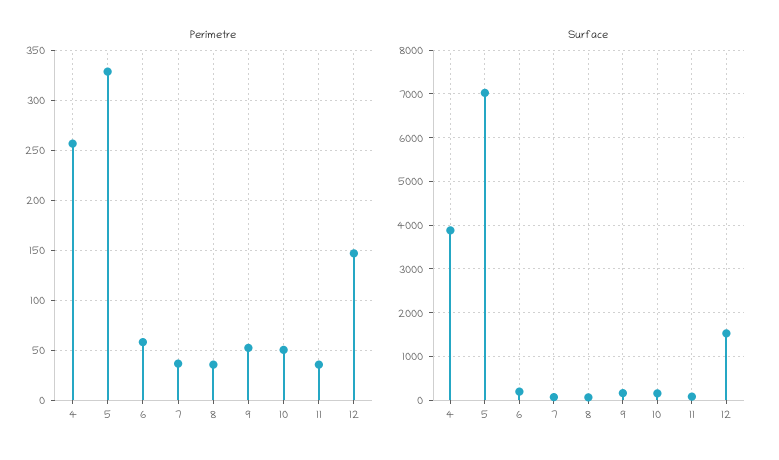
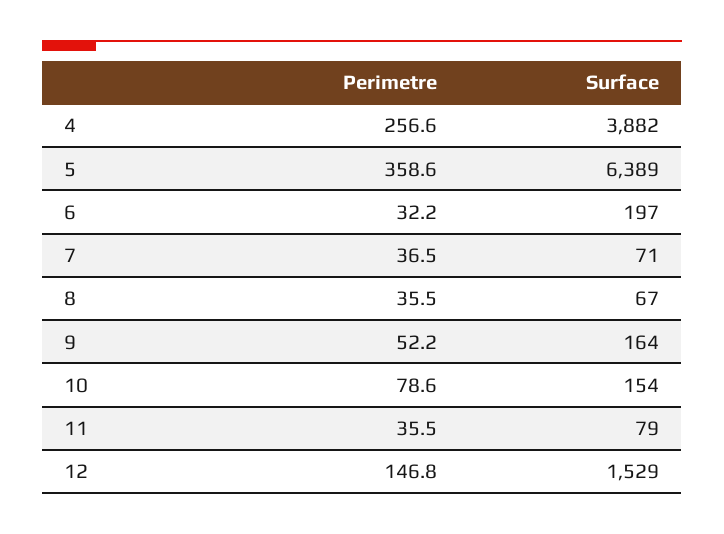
Perimetre, 5: 330 -> 358.6
Perimetre, 6: 60 -> 32.2
Perimetre, 10: 50 -> 78.6
Surface, 5: 7000 -> 6389

